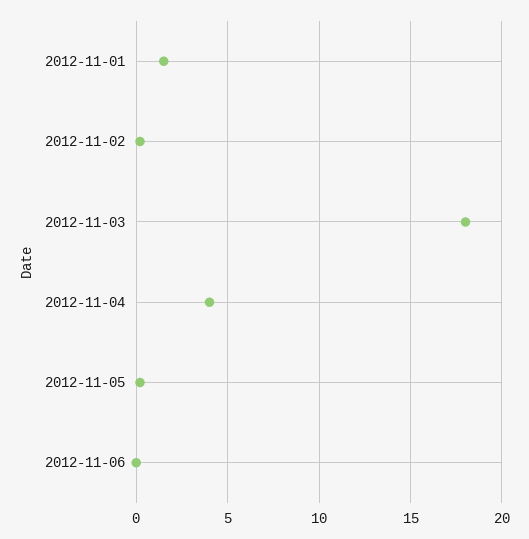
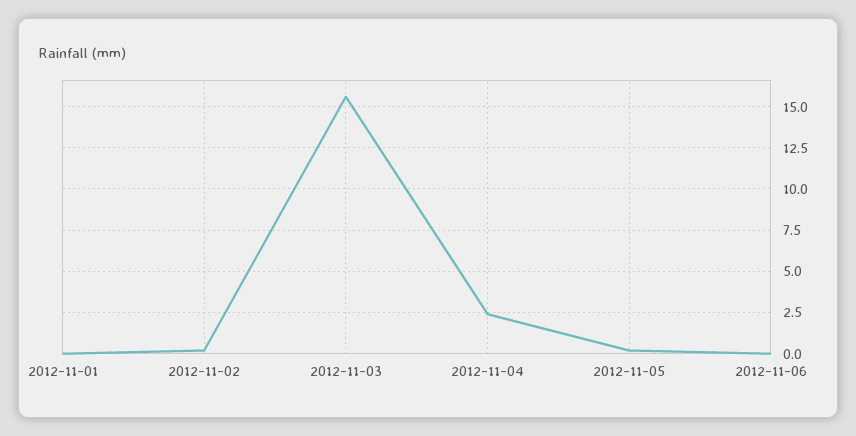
2012-11-01: 1.5 -> 0
2012-11-03: 18 -> 15.5
2012-11-04: 4 -> 2.5

